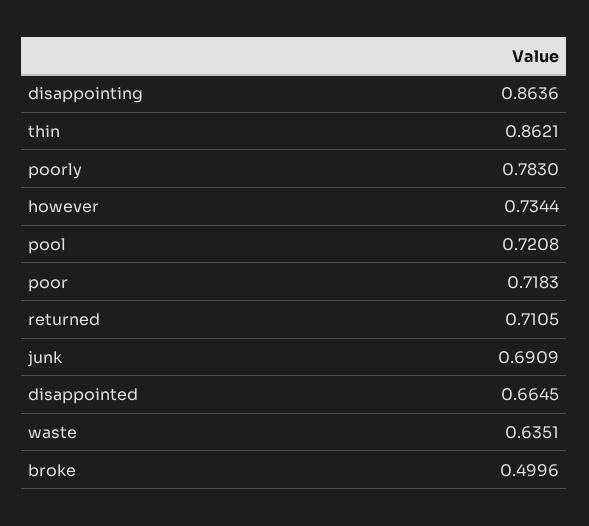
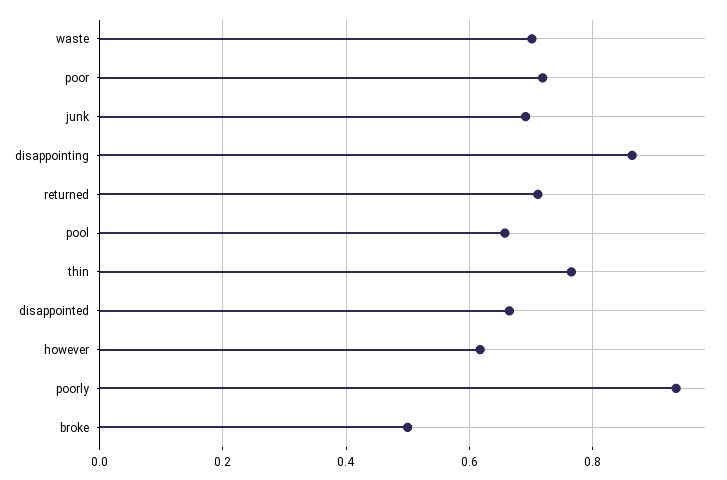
thin: 0.8621 -> 0.76
poorly: 0.783 -> 0.94
however: 0.7344 -> 0.62
pool: 0.7208 -> 0.66
waste: 0.6351 -> 0.7

